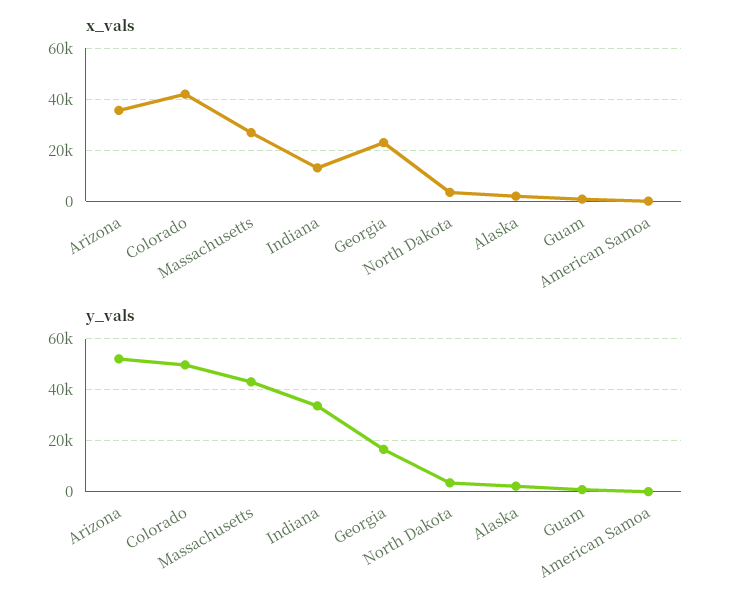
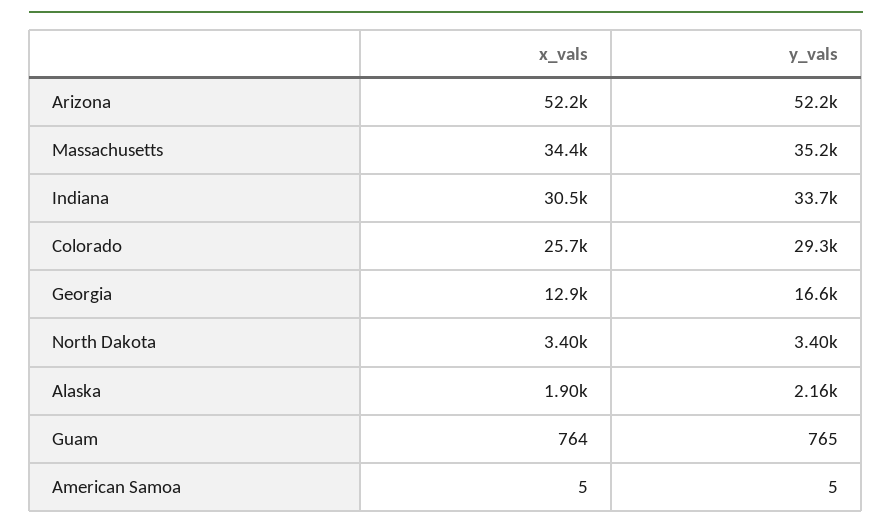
x_vals, Arizona: 35000 -> 52200
x_vals, Colorado: 42500 -> 25700
x_vals, Massachusetts: 27500 -> 34400
x_vals, Indiana: 12500 -> 30500
x_vals, Georgia: 22500 -> 12900
y_vals, Colorado: 50000 -> 29300
y_vals, Massachusetts: 42500 -> 35200

